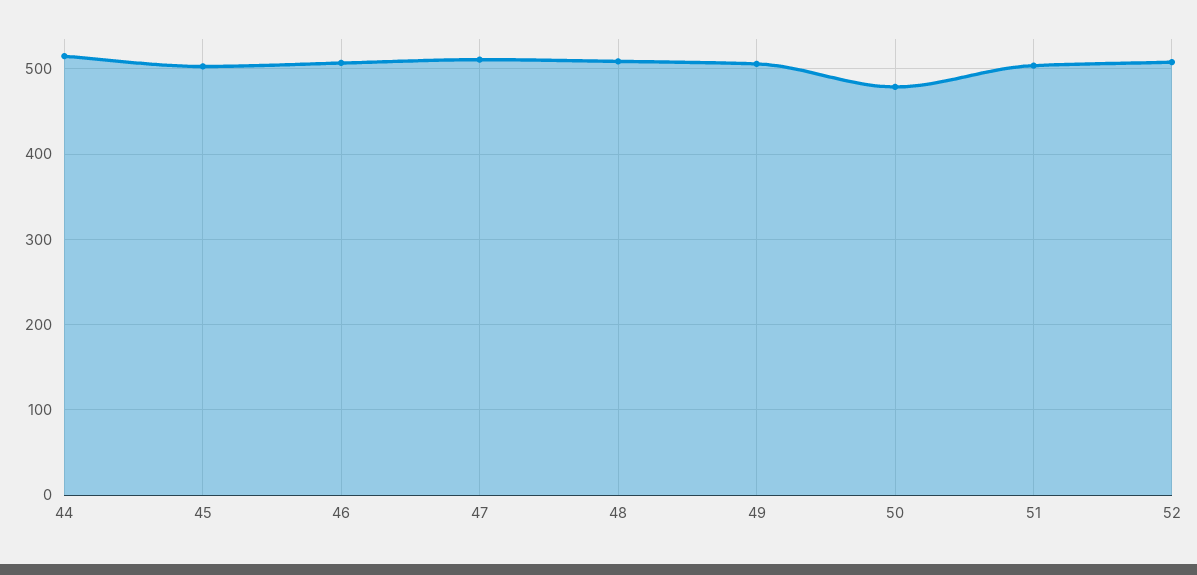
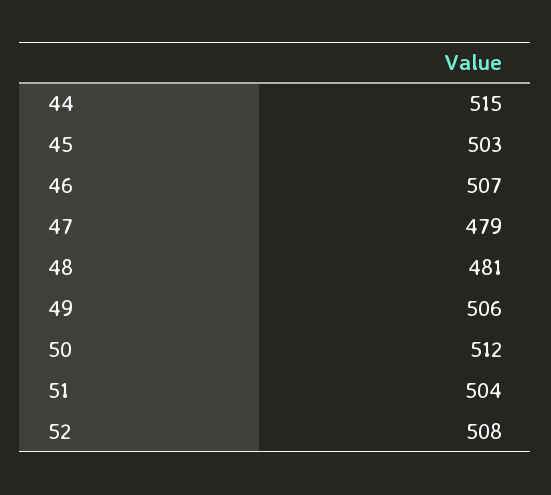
47: 510 -> 479
48: 510 -> 481
50: 480 -> 512

